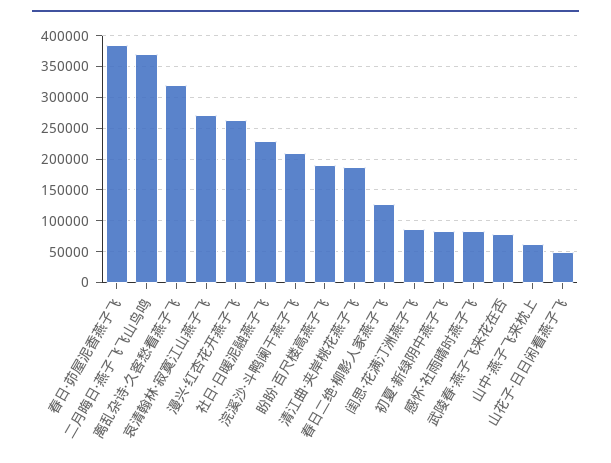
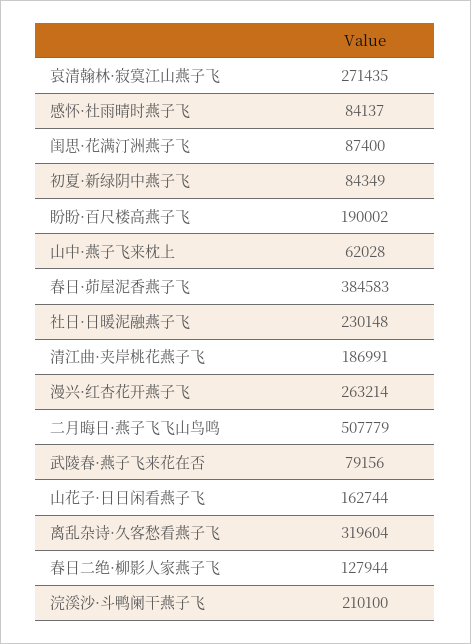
二月晦日·燕子飞飞山鸟鸣: 370000 -> 507779
山花子·日日闲看燕子飞: 50000 -> 162744

